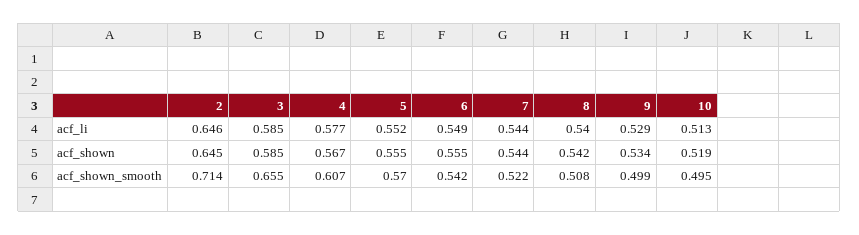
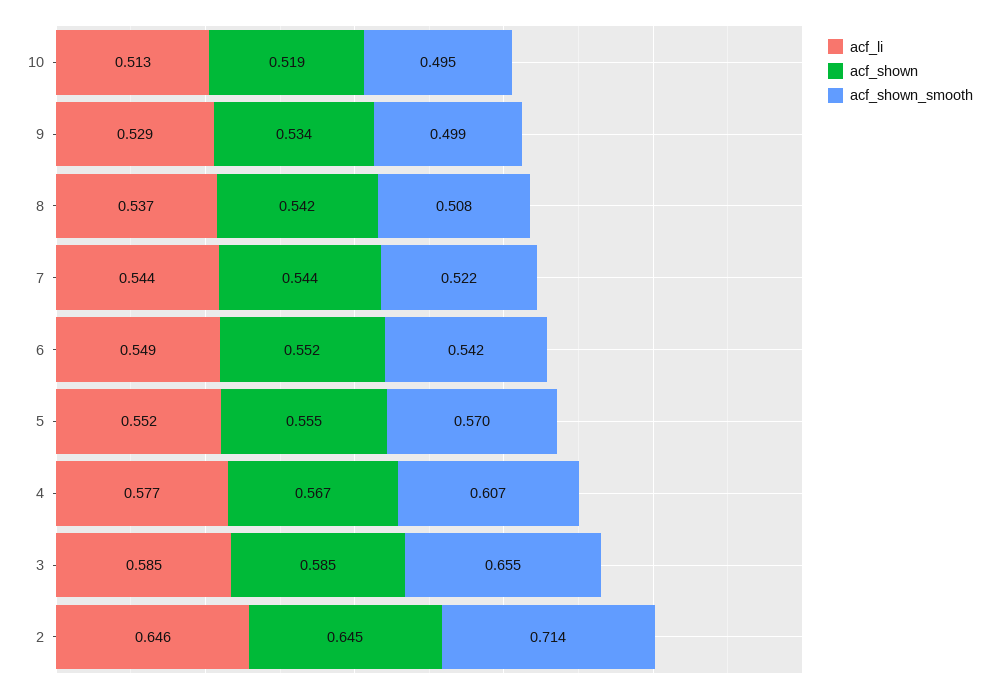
acf_li, 8: 0.54 -> 0.537
acf_shown, 6: 0.555 -> 0.552

